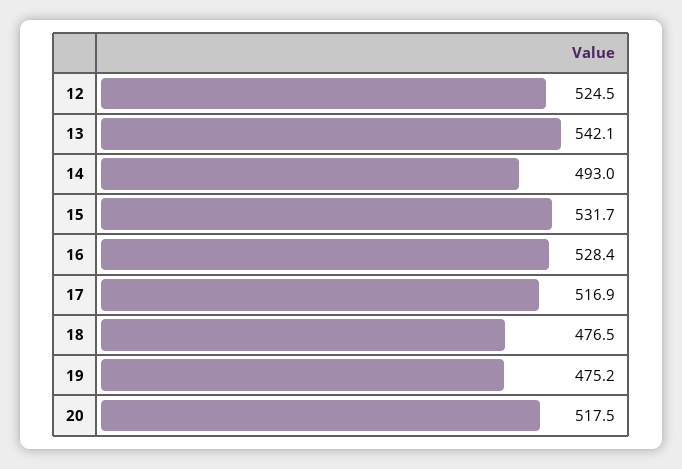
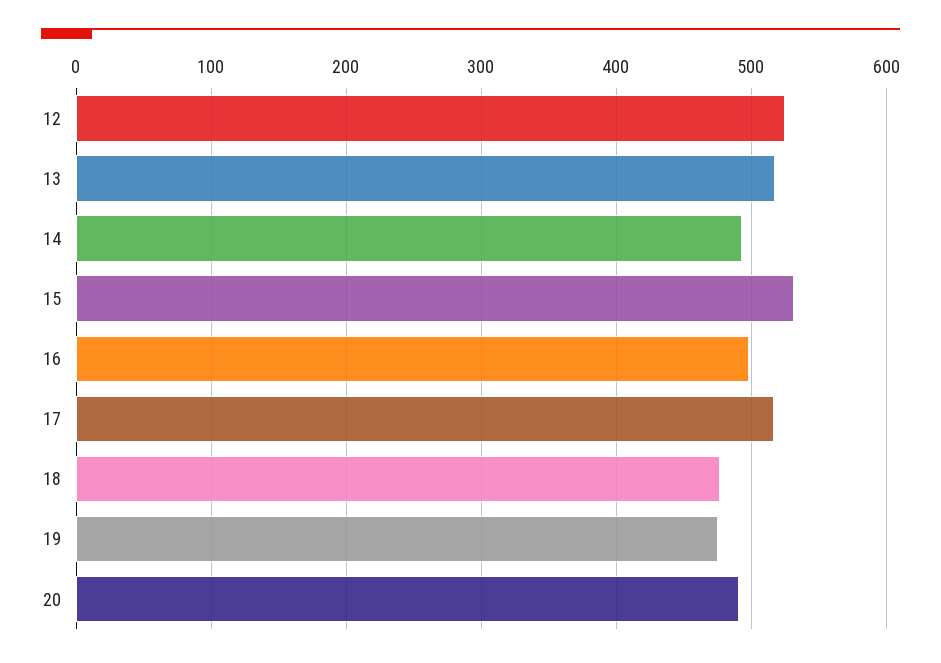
13: 542.1 -> 520
16: 528.4 -> 500
20: 517.5 -> 490

